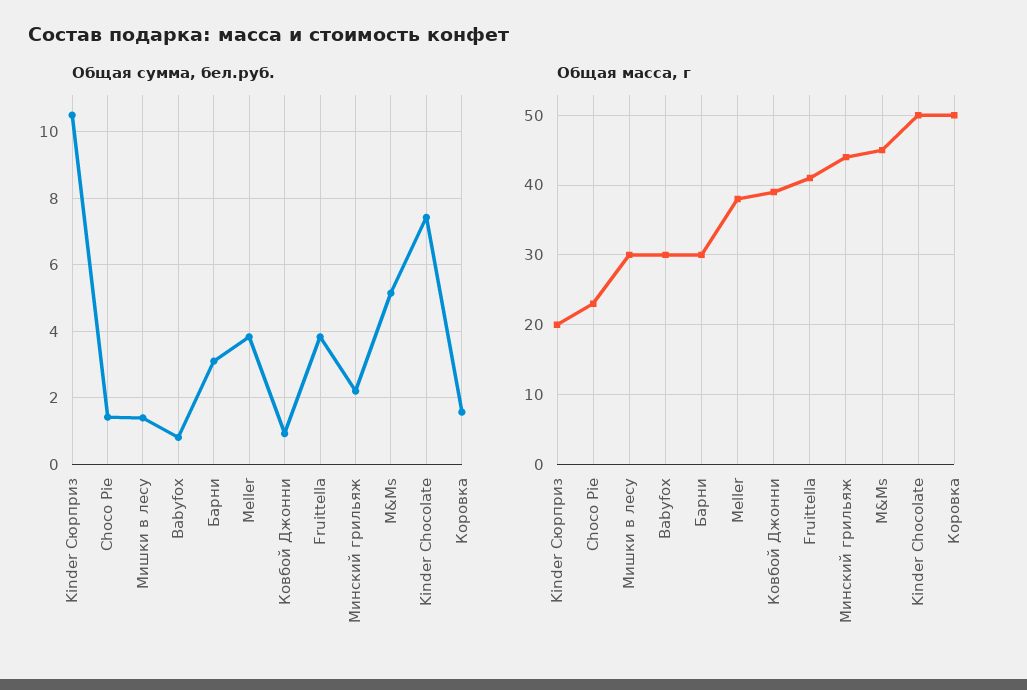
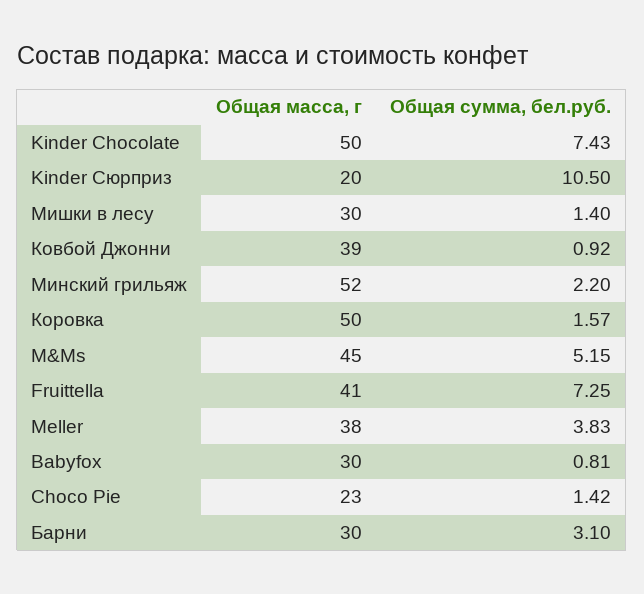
Общая сумма, бел.руб., Fruittella: 3.8 -> 7.25
Общая масса, г, Минский грильяж: 44 -> 52

